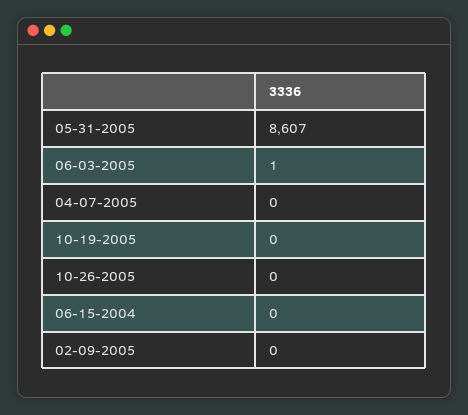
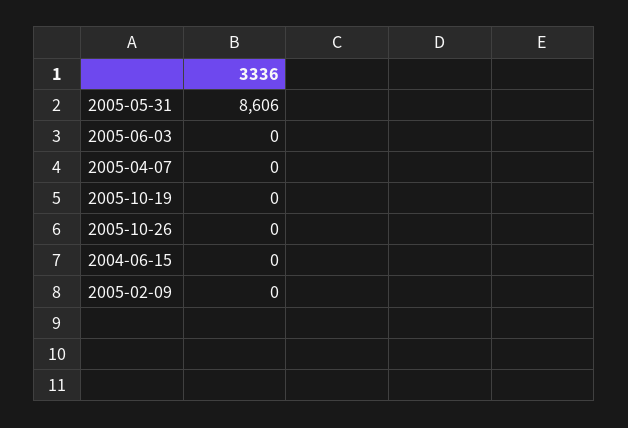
05-31-2005: 8607 -> 8606
06-03-2005: 1 -> 0

